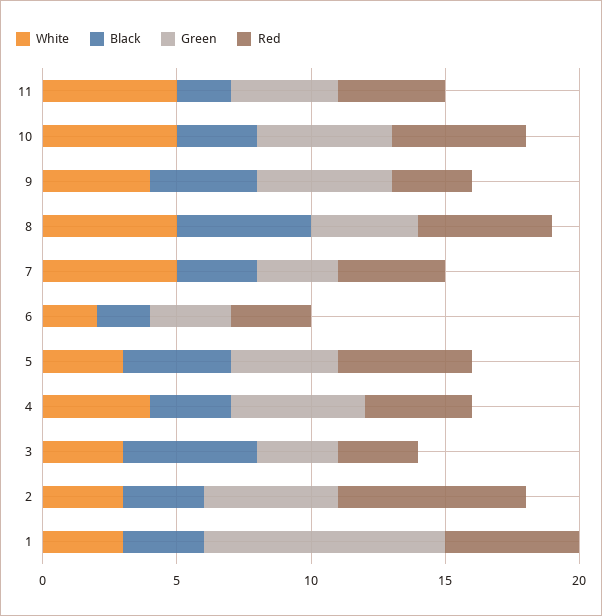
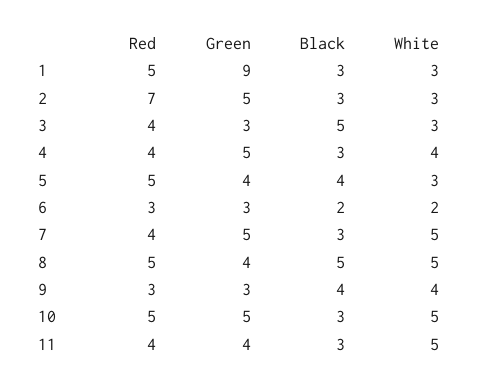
Black, 11: 2 -> 3
Green, 9: 5 -> 3
Green, 7: 3 -> 5
Red, 3: 3 -> 4

